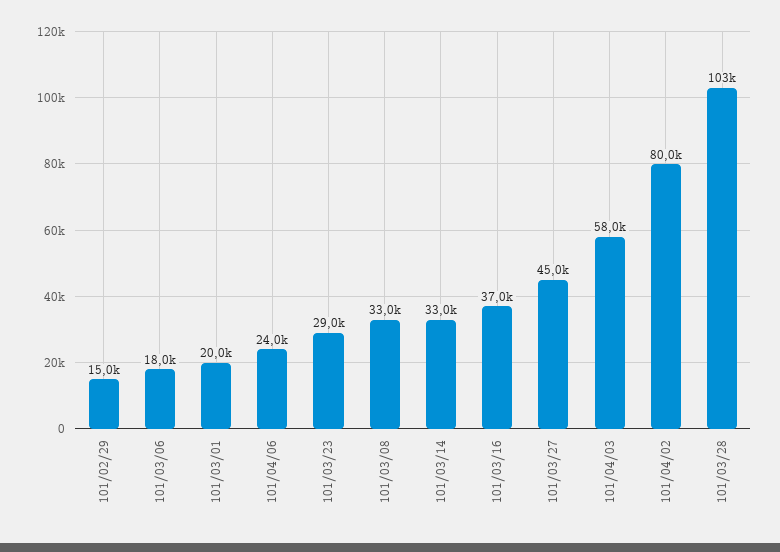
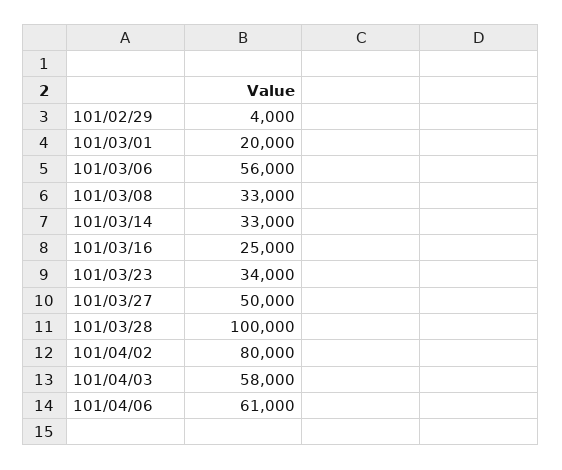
101/02/29: 15000 -> 4000
101/03/06: 18000 -> 56000
101/04/06: 24000 -> 61000
101/03/23: 29000 -> 34000
101/03/16: 37000 -> 25000
101/03/27: 45000 -> 50000
101/03/28: 103000 -> 100000

